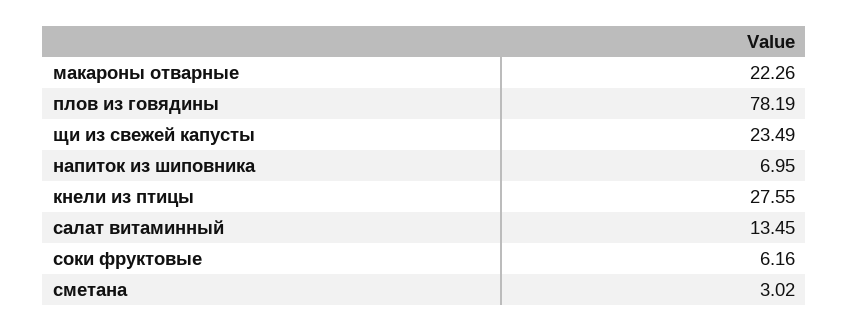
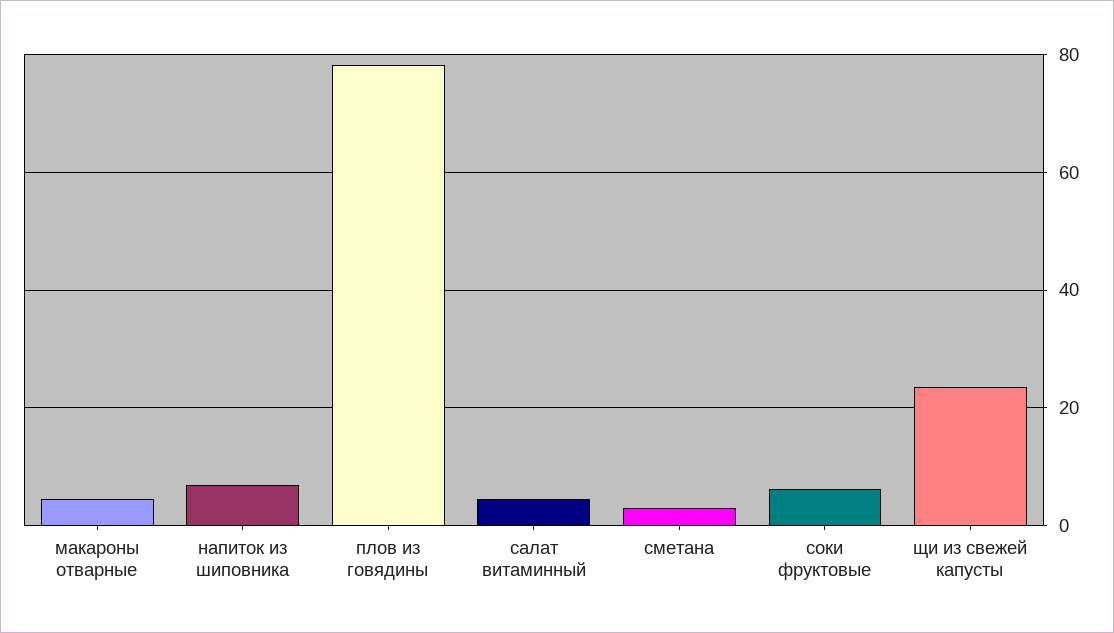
макароны отварные: 22.26 -> 4
кнели из птицы: 27.55 -> none
салат витаминный: 13.45 -> 4

